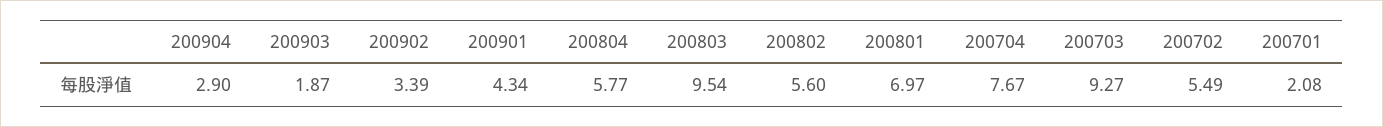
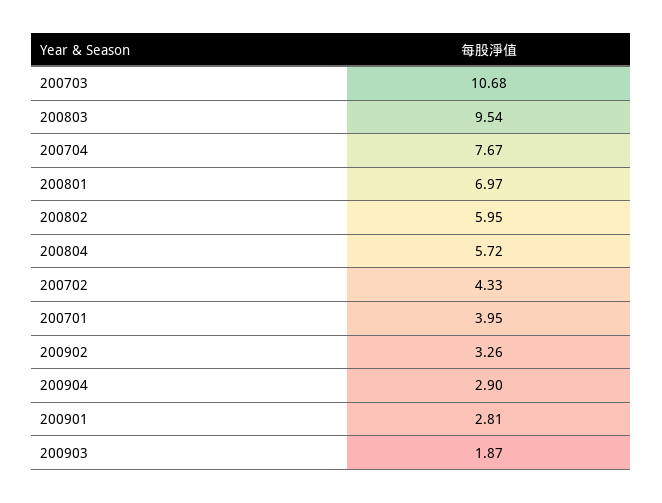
200902: 3.39 -> 3.26
200901: 4.34 -> 2.81
200804: 5.77 -> 5.72
200802: 5.6 -> 5.95
200703: 9.27 -> 10.68
200702: 5.49 -> 4.33
200701: 2.08 -> 3.95

